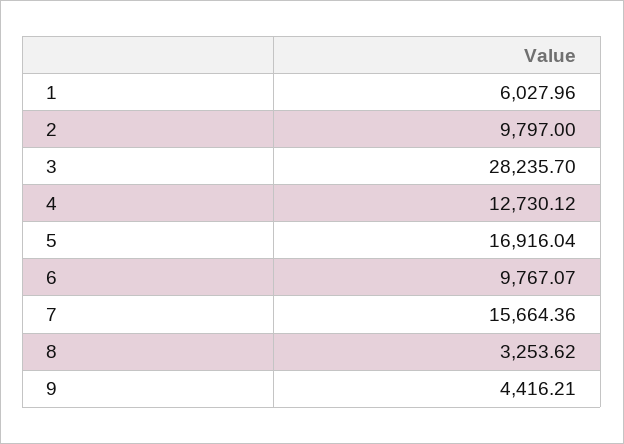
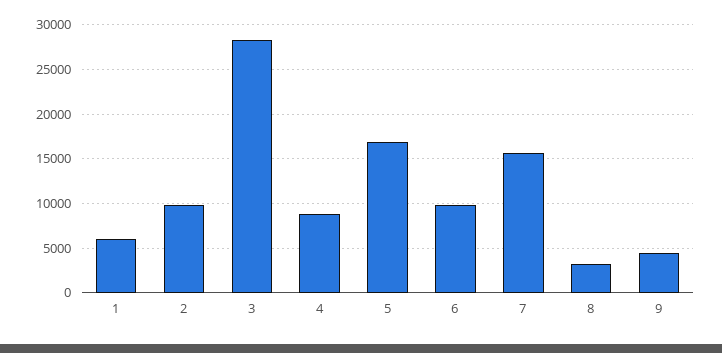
4: 12730.12 -> 9000

